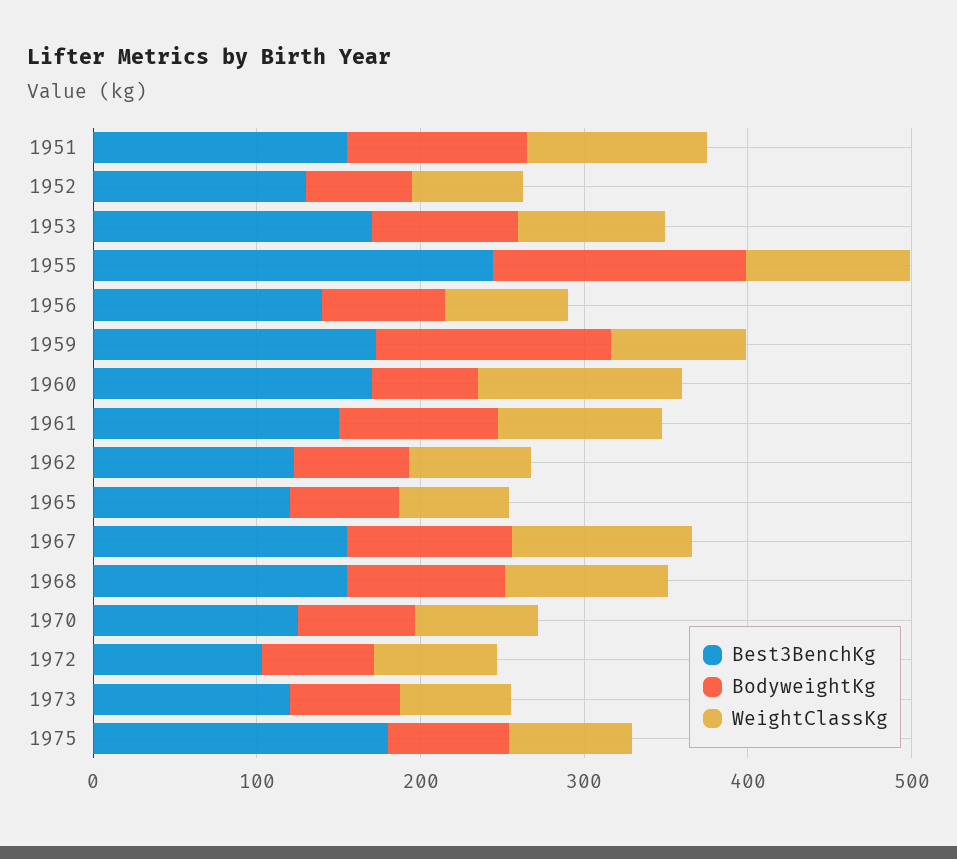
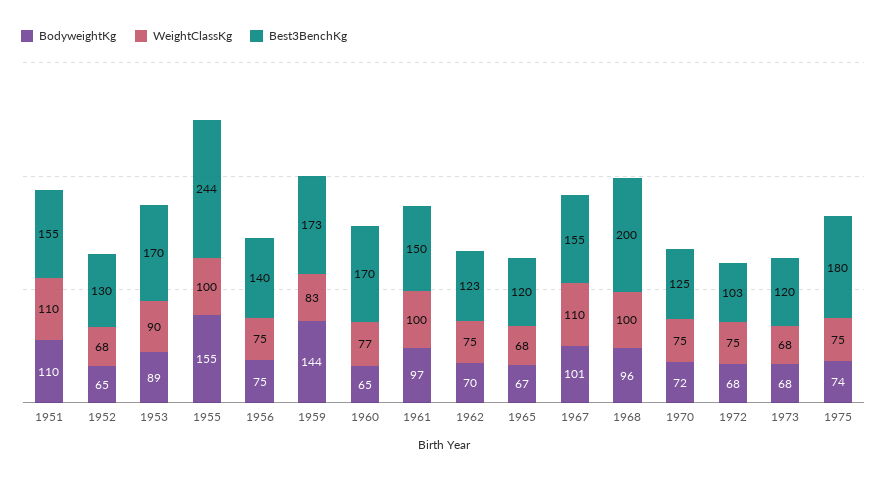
WeightClassKg, 1960: 120 -> 77
Best3BenchKg, 1968: 160 -> 200

